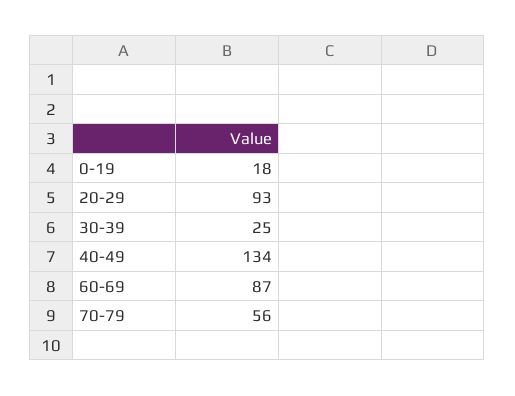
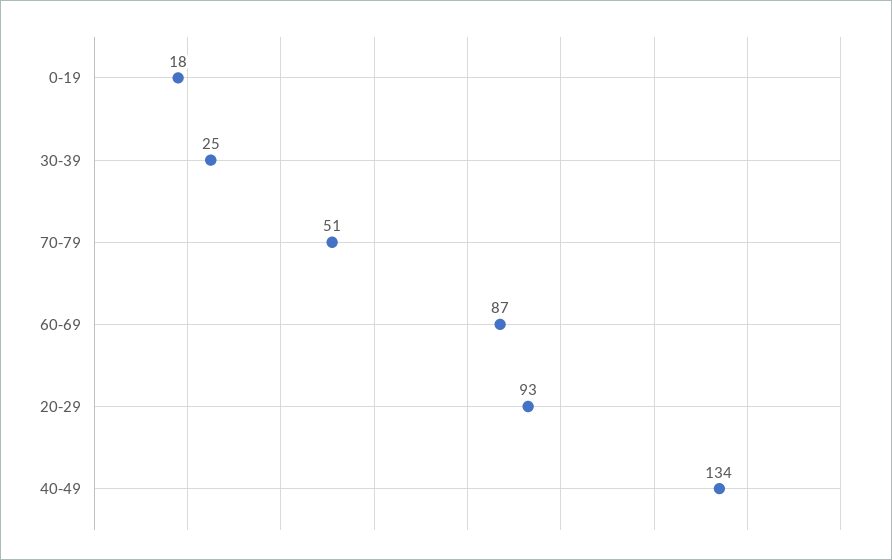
70-79: 56 -> 51

